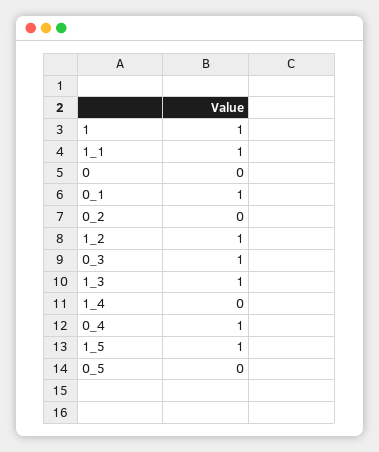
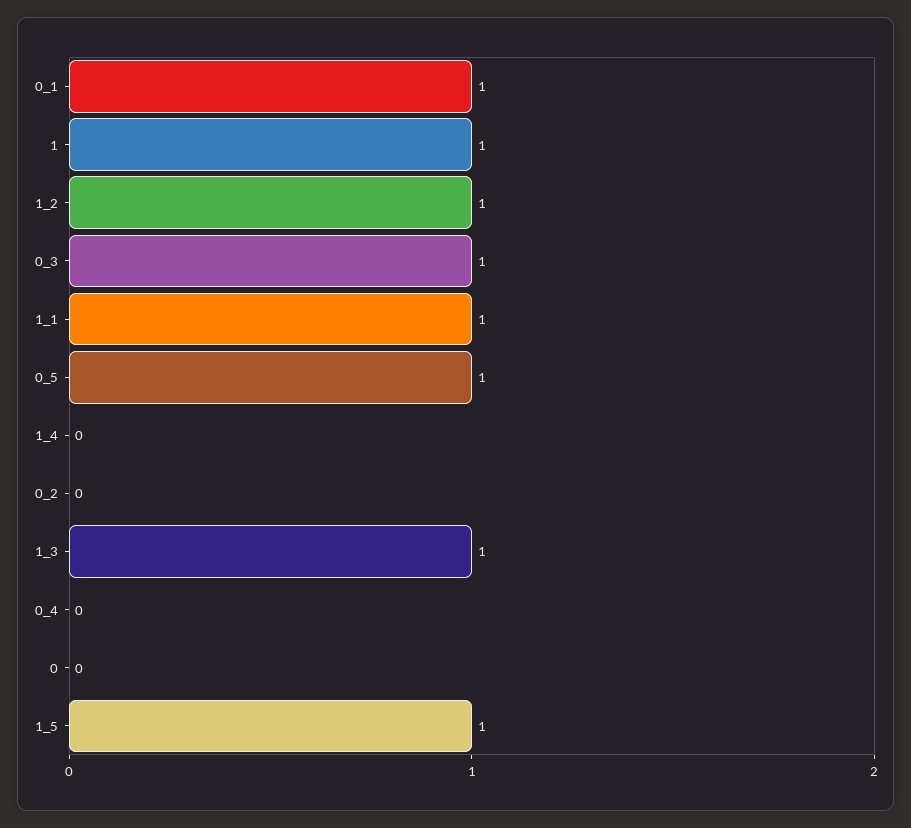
0_4: 1 -> 0
0_5: 0 -> 1

